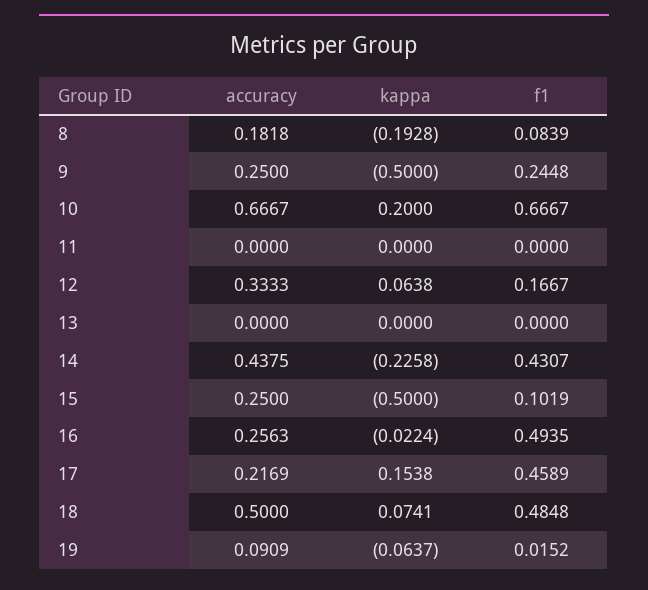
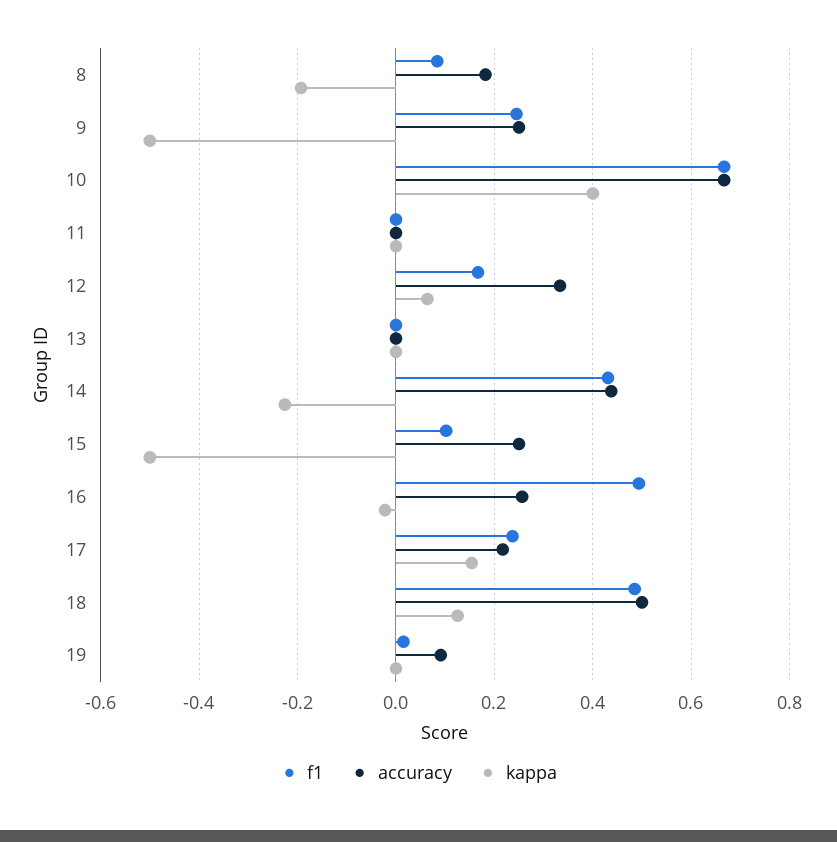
kappa, 10: 0.2 -> 0.4
f1, 17: 0.4589 -> 0.24
kappa, 18: 0.0741 -> 0.12
kappa, 19: -0.0637 -> 0

